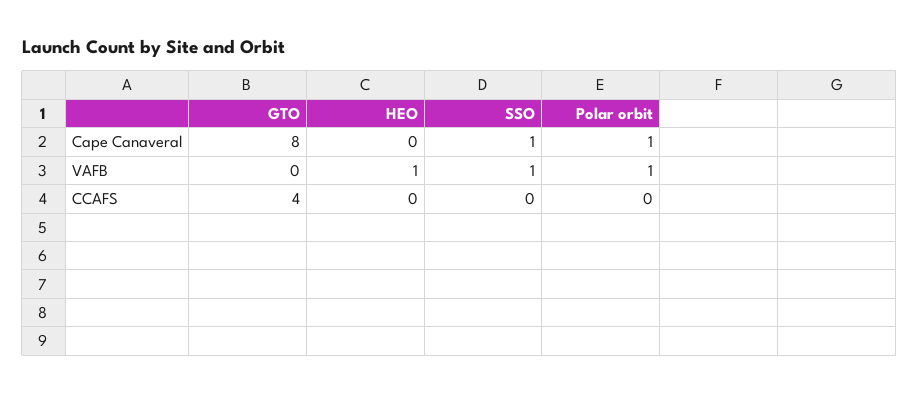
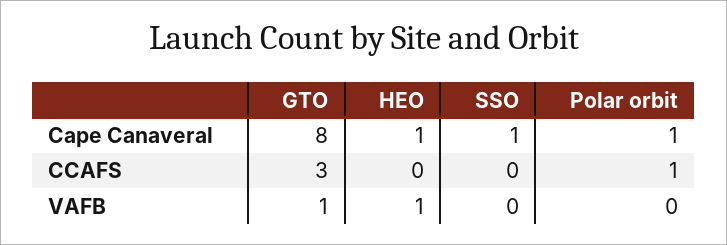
HEO, Cape Canaveral: 0 -> 1
GTO, VAFB: 0 -> 1
SSO, VAFB: 1 -> 0
Polar orbit, VAFB: 1 -> 0
GTO, CCAFS: 4 -> 3
Polar orbit, CCAFS: 0 -> 1

